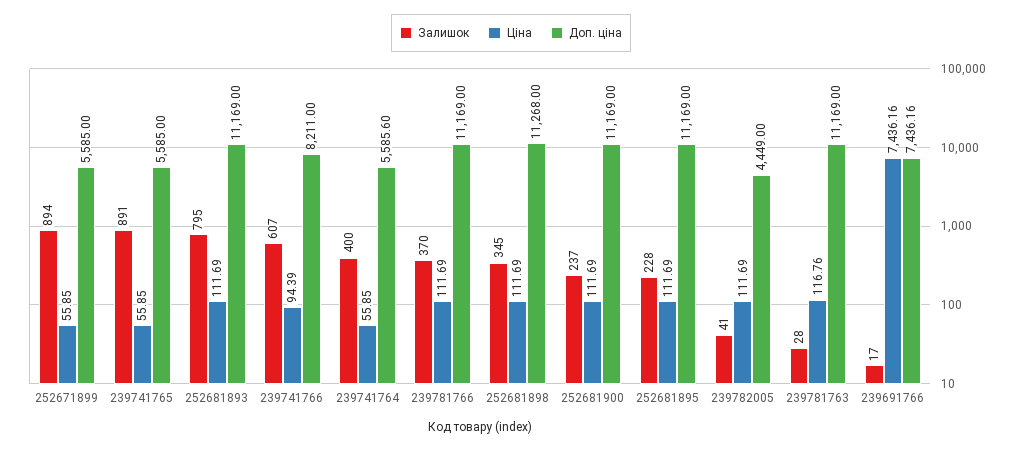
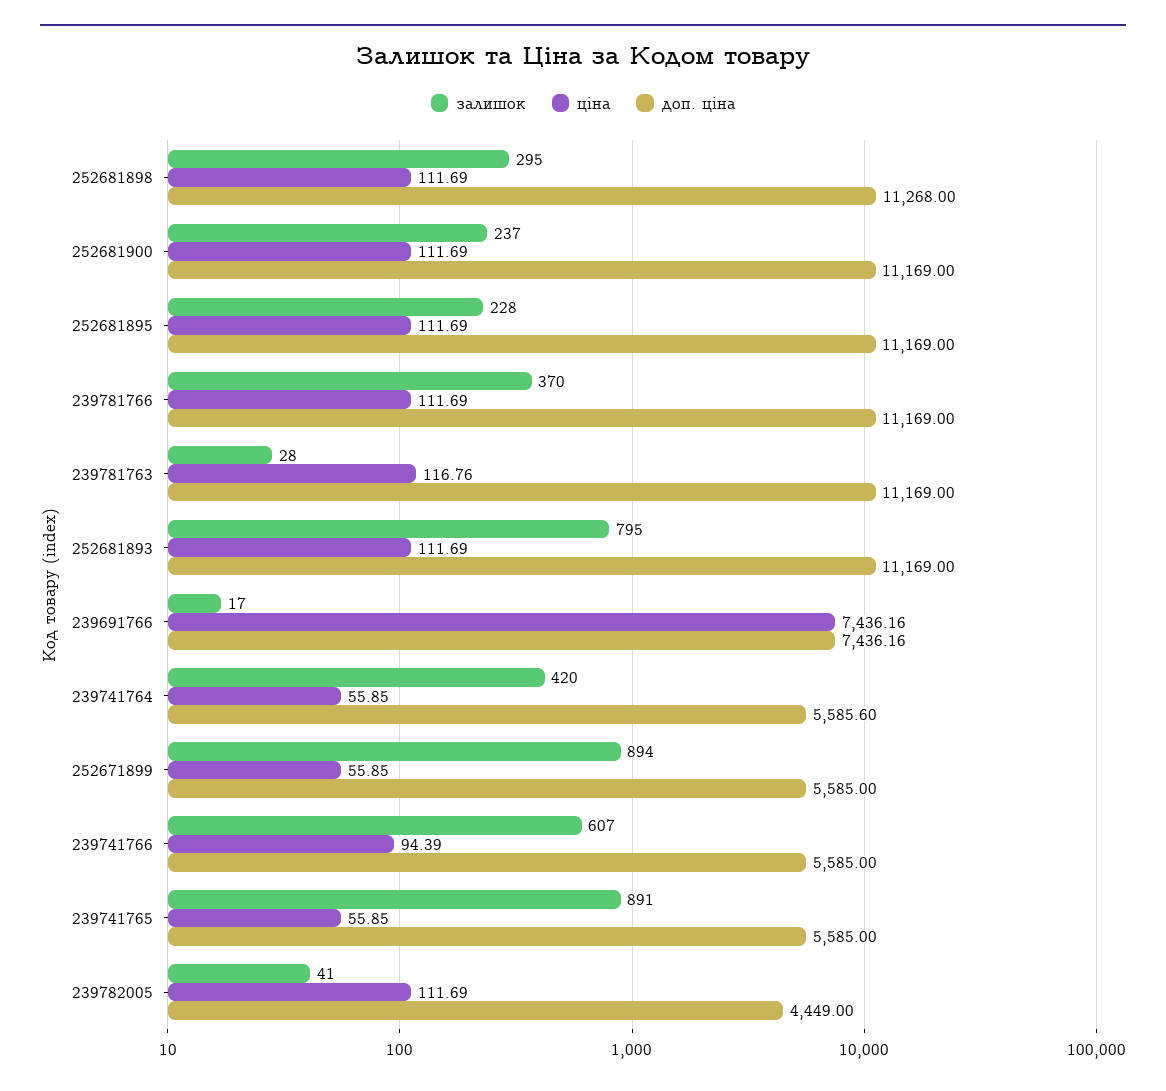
Доп. ціна, 239741766: 8211 -> 5585
Залишок, 239741764: 400 -> 420
Залишок, 252681898: 345 -> 295

